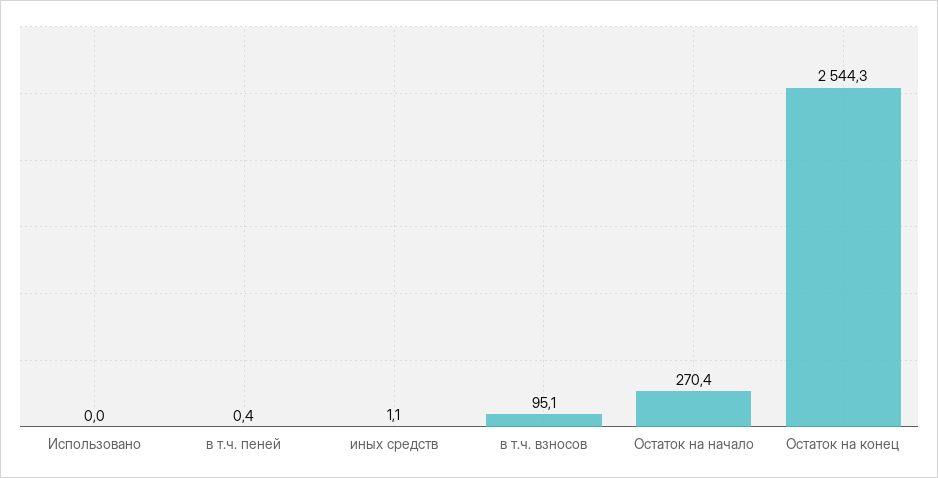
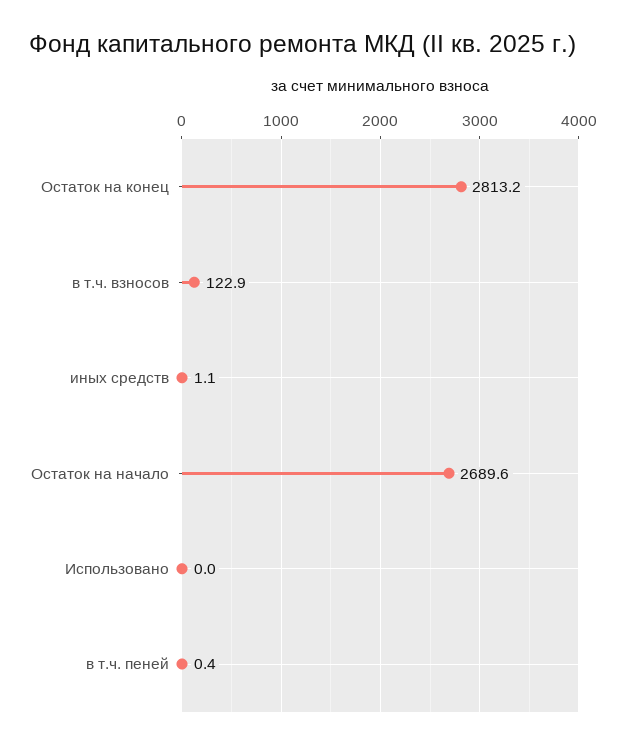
в т.ч. взносов: 95.1 -> 122.9
Остаток на начало: 270.4 -> 2689.6
Остаток на конец: 2544.3 -> 2813.2

